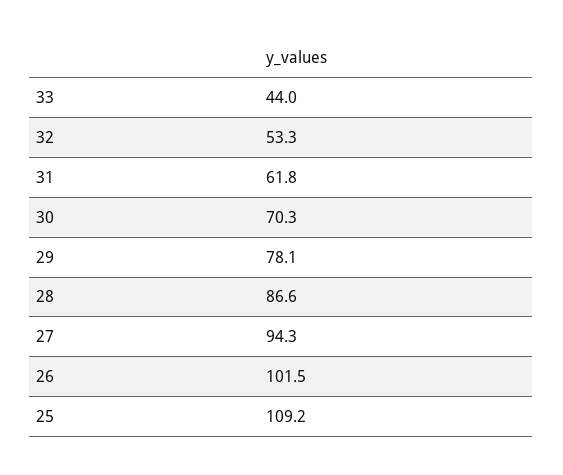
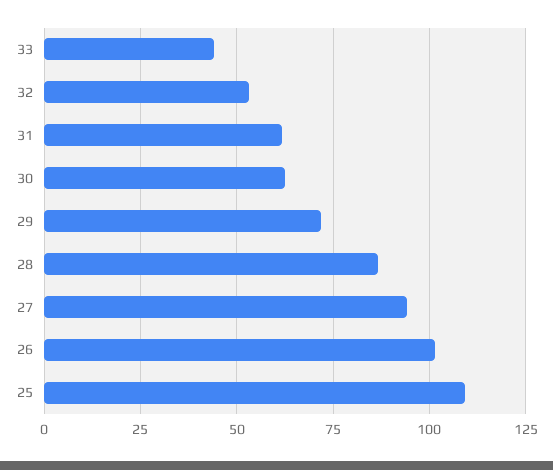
30: 70.3 -> 62.5
29: 78.1 -> 72.5

